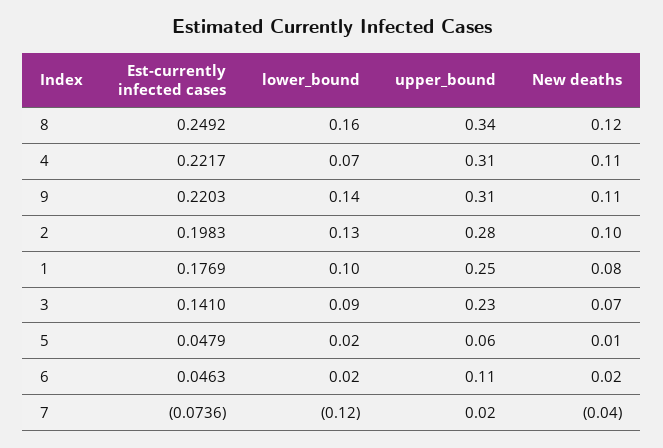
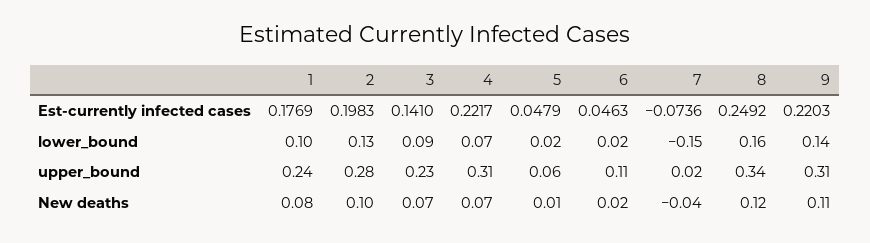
New deaths, 4: 0.11 -> 0.07
upper_bound, 1: 0.25 -> 0.24
lower_bound, 7: -0.12 -> -0.15

